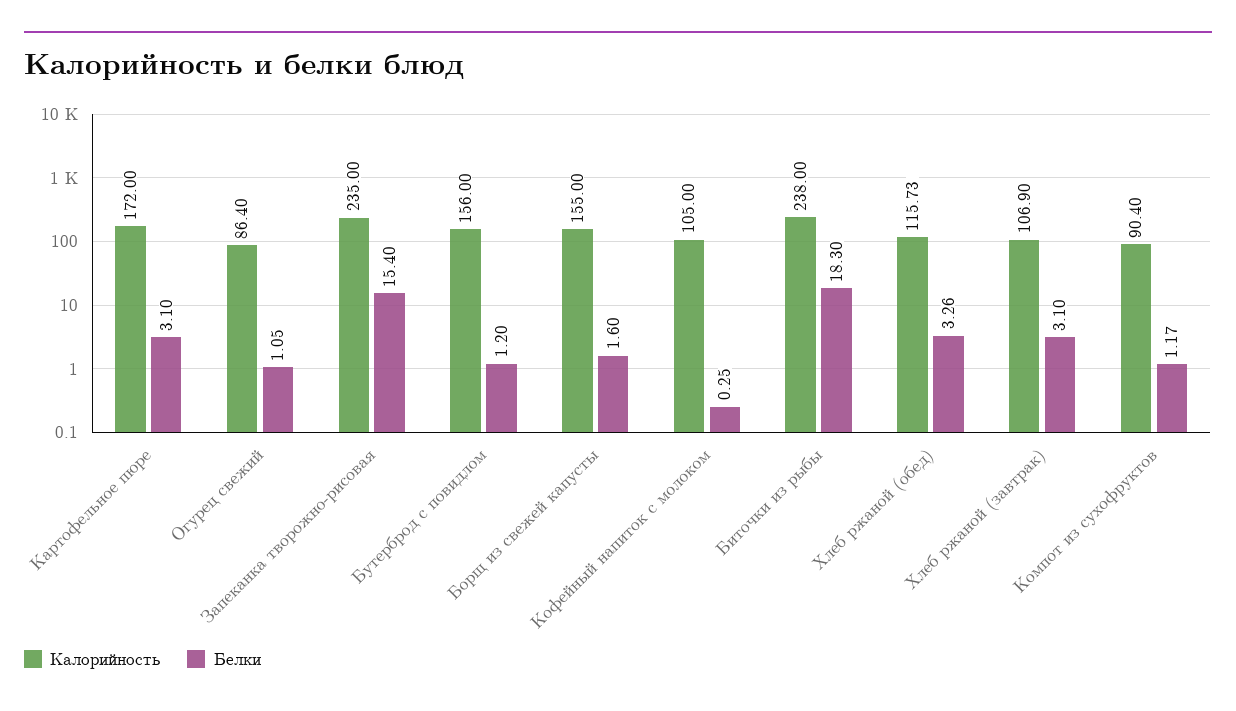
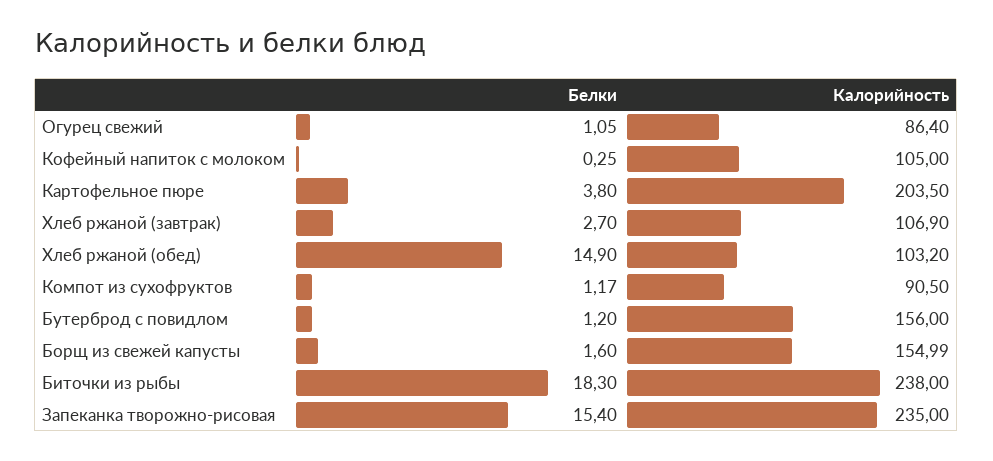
Калорийность, Картофельное пюре: 172 -> 203.5
Белки, Картофельное пюре: 3.1 -> 3.8
Калорийность, Борщ из свежей капусты: 155 -> 154.99
Калорийность, Хлеб ржаной (обед): 115.73 -> 103.2
Белки, Хлеб ржаной (обед): 3.26 -> 14.9
Белки, Хлеб ржаной (завтрак): 3.1 -> 2.7
Калорийность, Компот из сухофруктов: 90.4 -> 90.5

